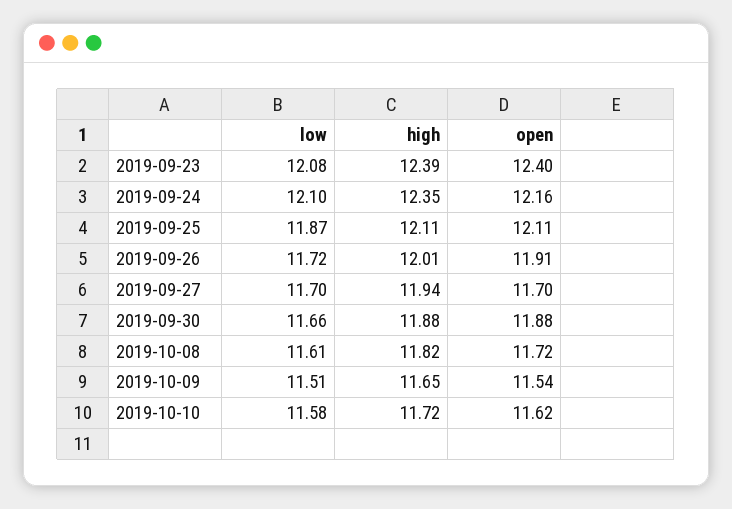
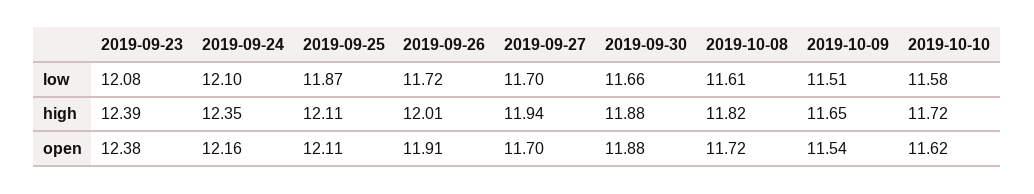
open, 2019-09-23: 12.4 -> 12.38

